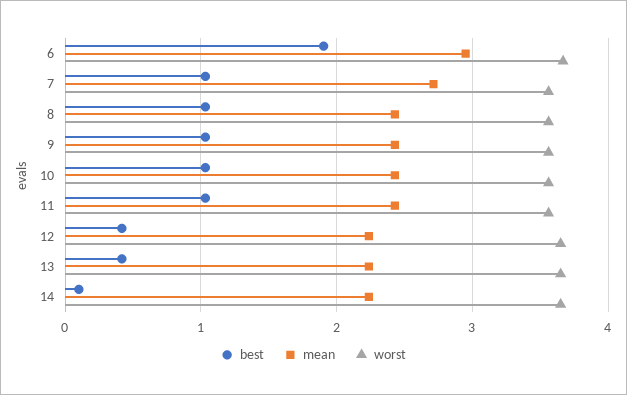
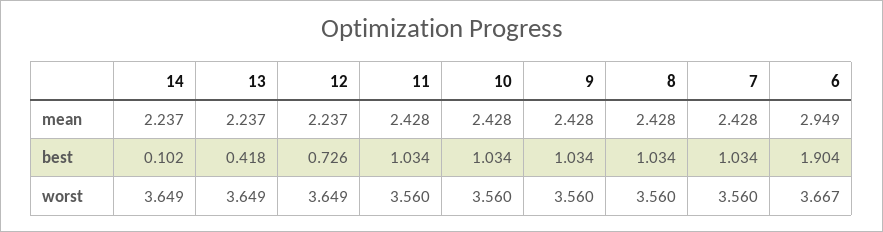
mean, 7: 2.7 -> 2.428
best, 12: 0.4 -> 0.726

